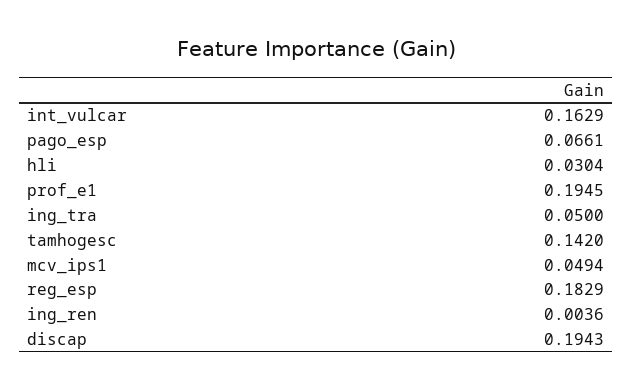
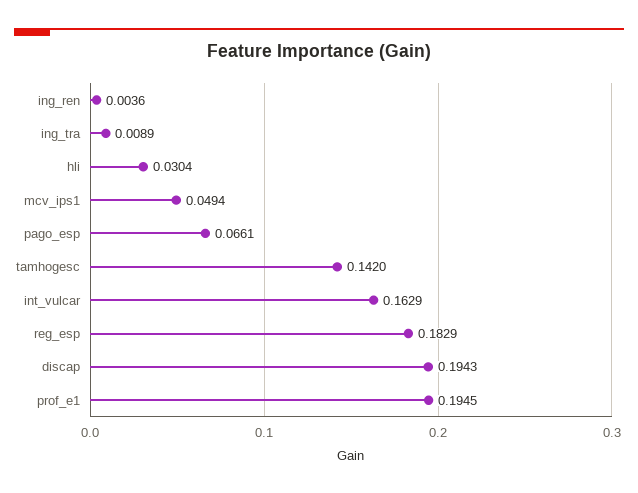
ing_tra: 0.05 -> 0.0089

